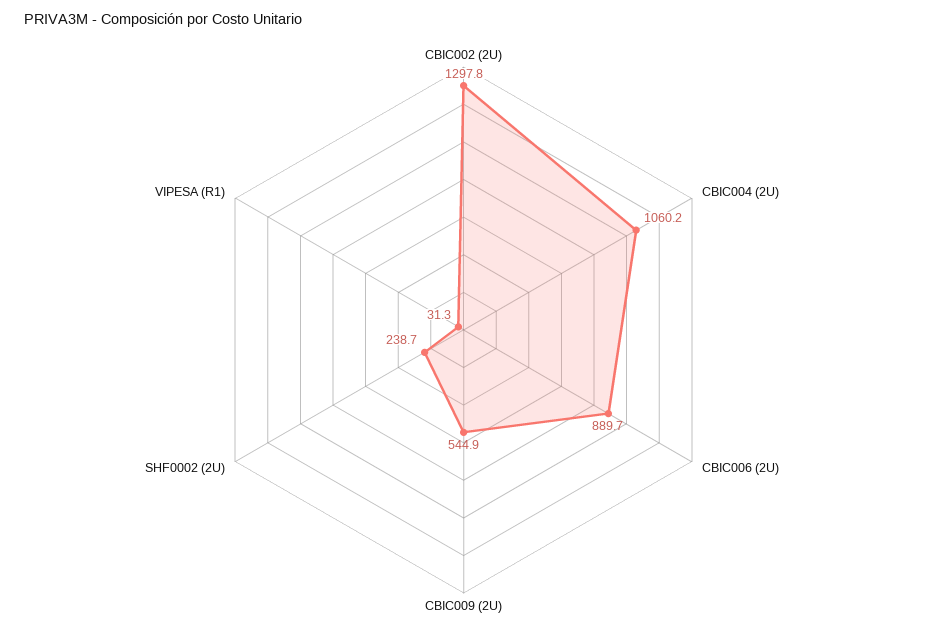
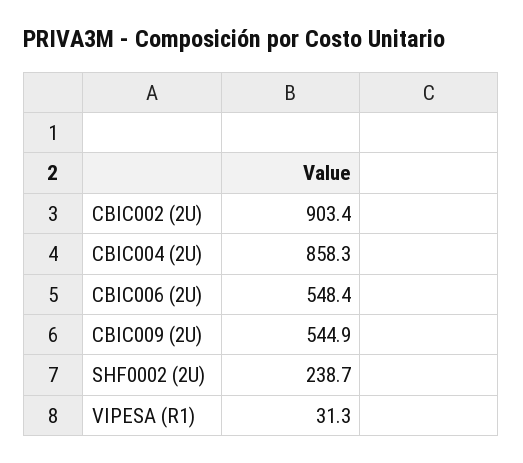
CBIC002 (2U): 1297.8 -> 903.4
CBIC004 (2U): 1060.2 -> 858.3
CBIC006 (2U): 889.7 -> 548.4

